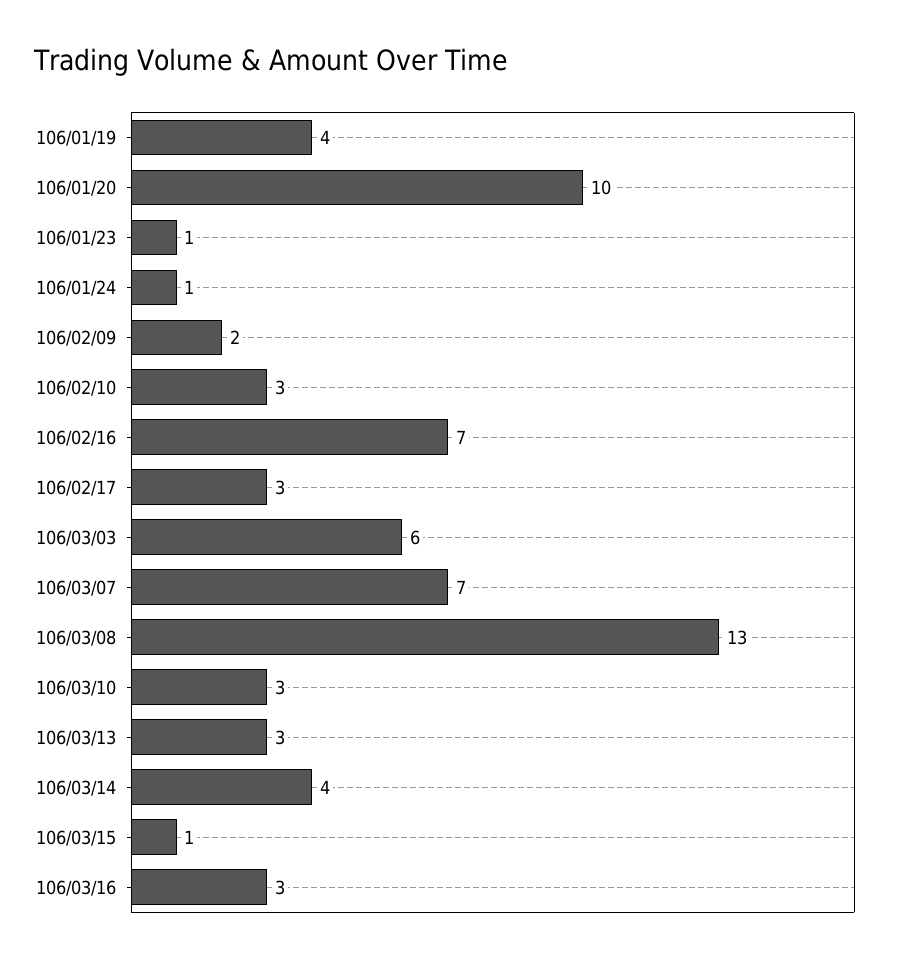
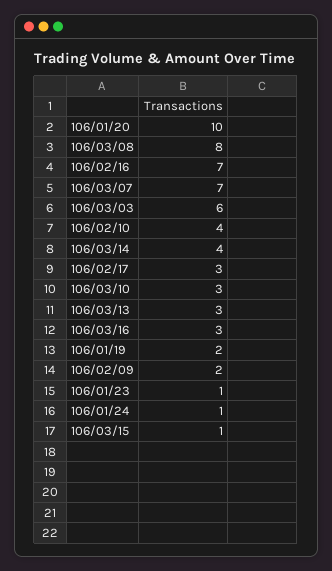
106/01/19: 4 -> 2
106/02/10: 3 -> 4
106/03/08: 13 -> 8

